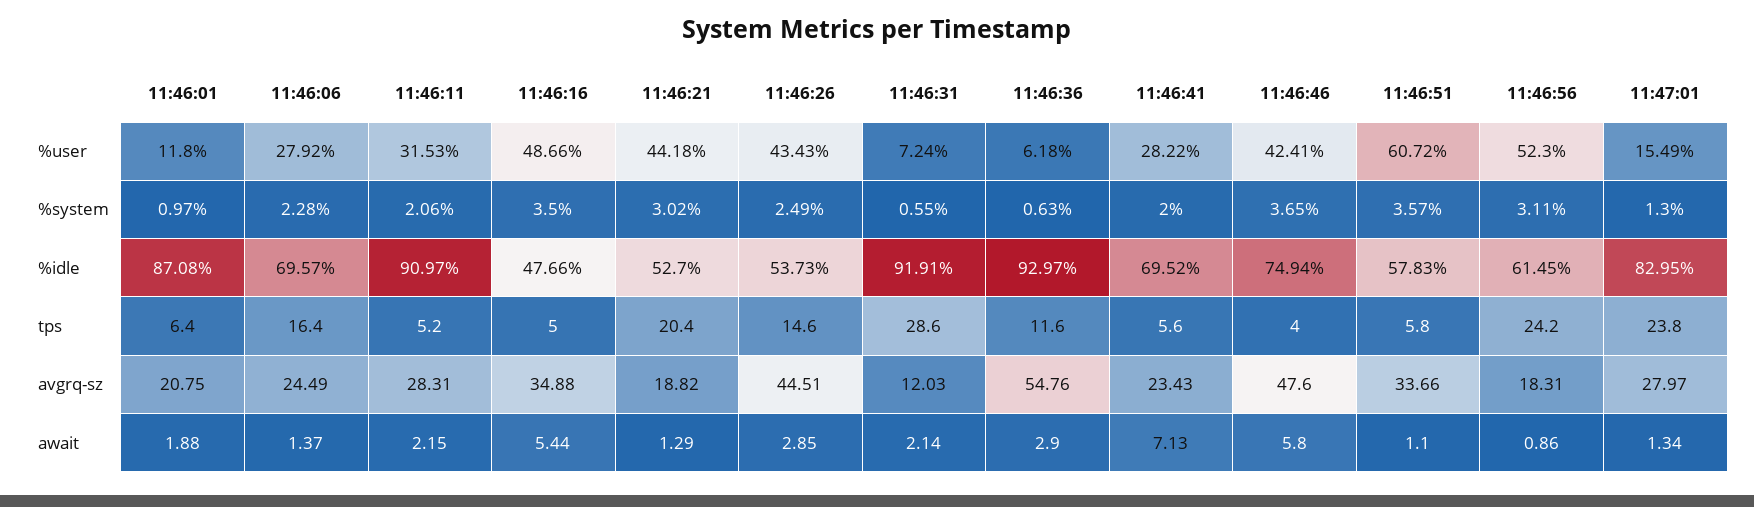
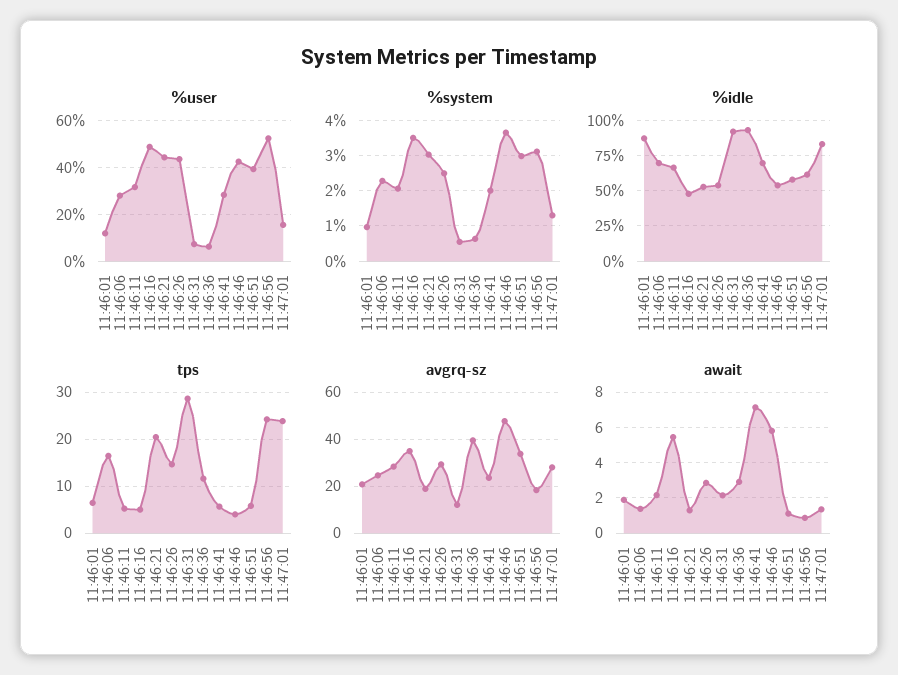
%user, 11:46:51: 60.72 -> 40
%system, 11:46:51: 3.57 -> 3
%idle, 11:46:11: 90.97 -> 65
%idle, 11:46:46: 74.94 -> 55
avgrq-sz, 11:46:26: 44.51 -> 30
avgrq-sz, 11:46:36: 54.76 -> 40

